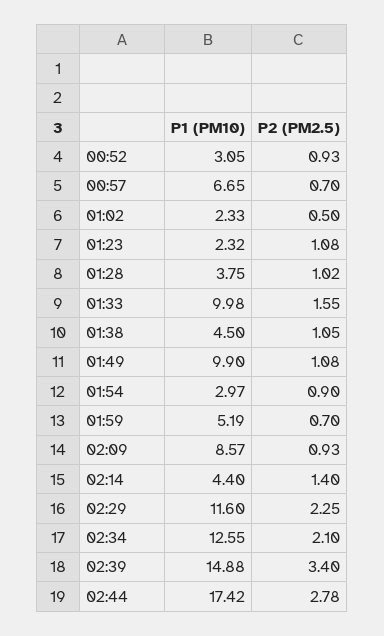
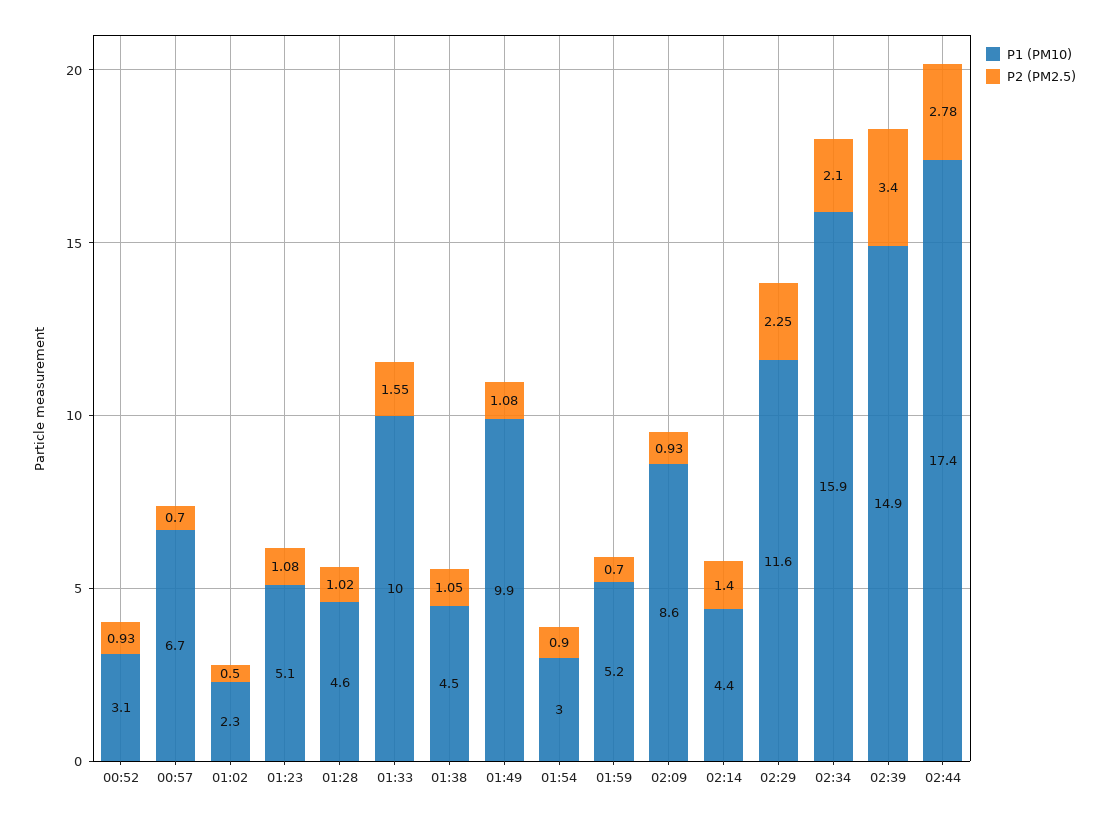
P1 (PM10), 01:23: 2.32 -> 5.1
P1 (PM10), 01:28: 3.75 -> 4.6
P1 (PM10), 02:34: 12.55 -> 15.9

